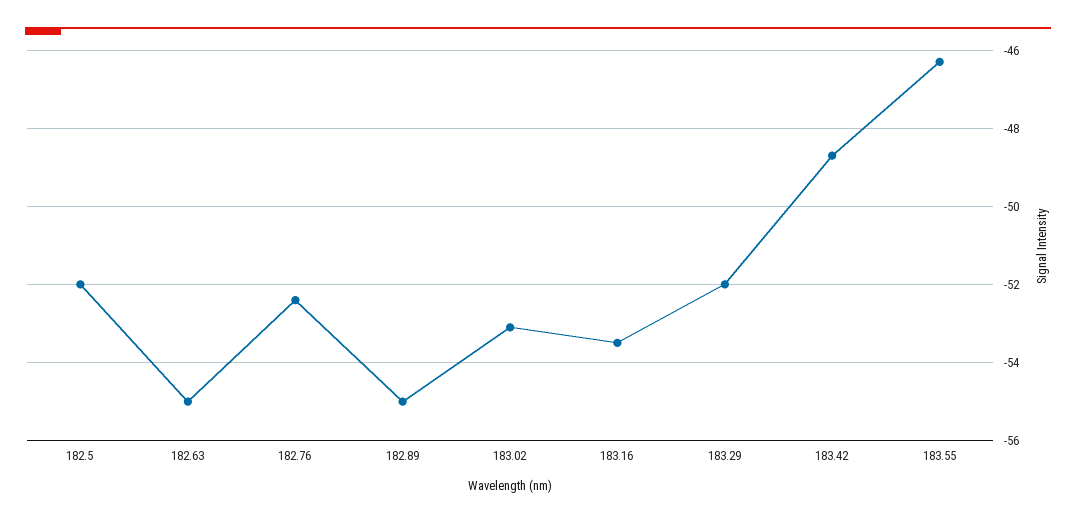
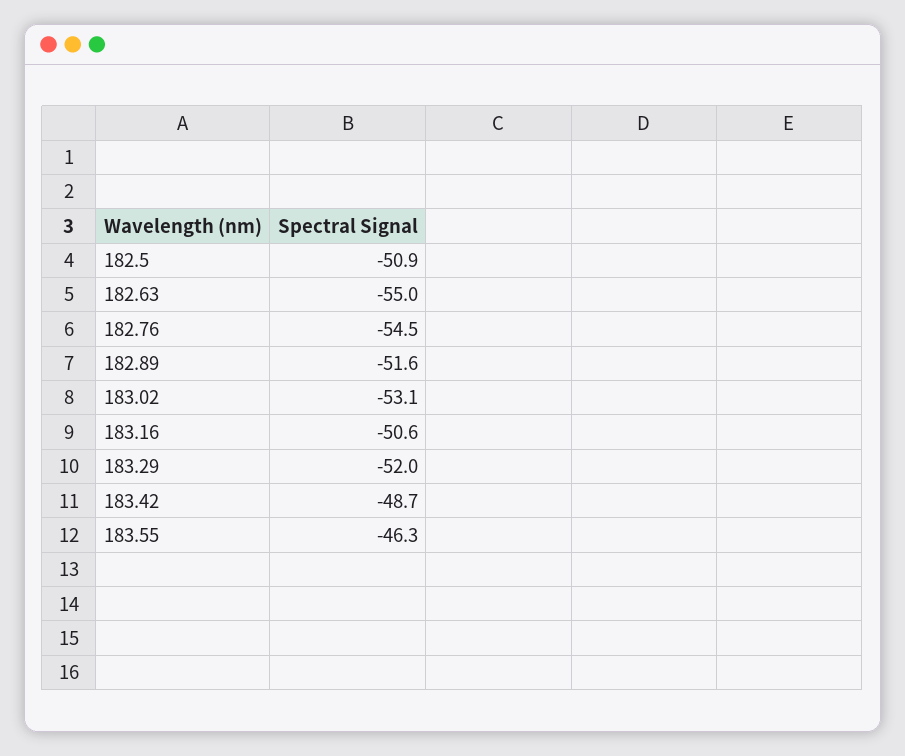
182.5: -52 -> -50.9
182.76: -52.5 -> -54.5
182.89: -55 -> -51.6
183.16: -53.5 -> -50.6

